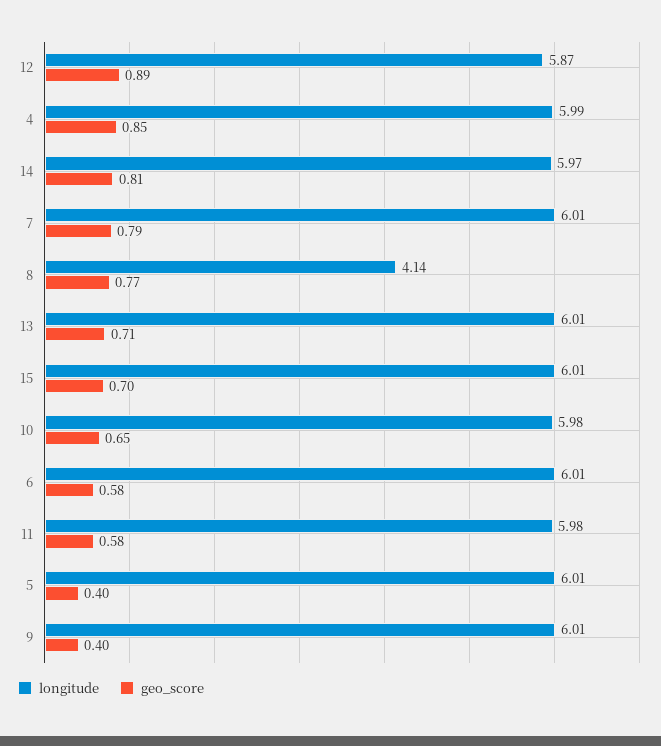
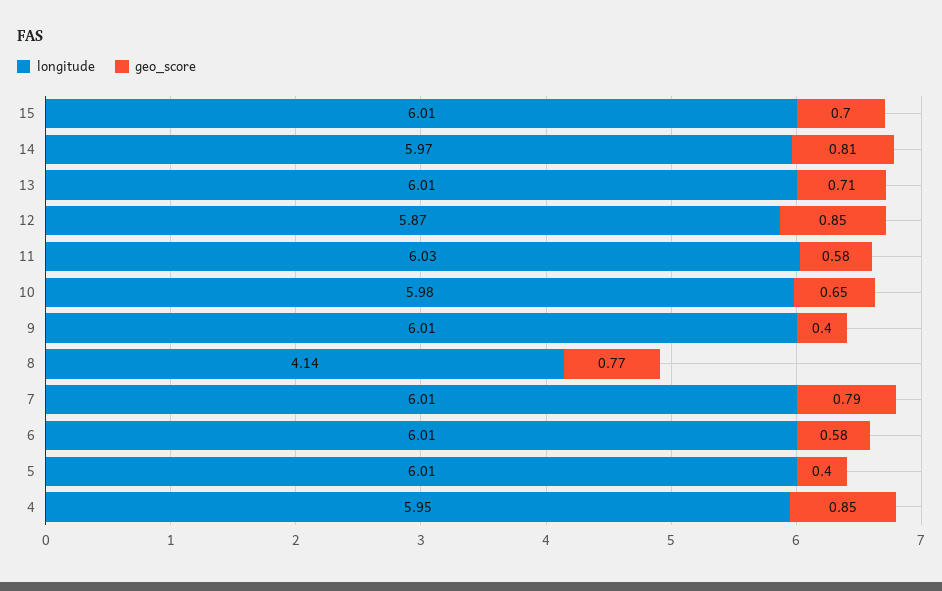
geo_score, 12: 0.89 -> 0.85
longitude, 4: 5.99 -> 5.95
longitude, 11: 5.98 -> 6.03

